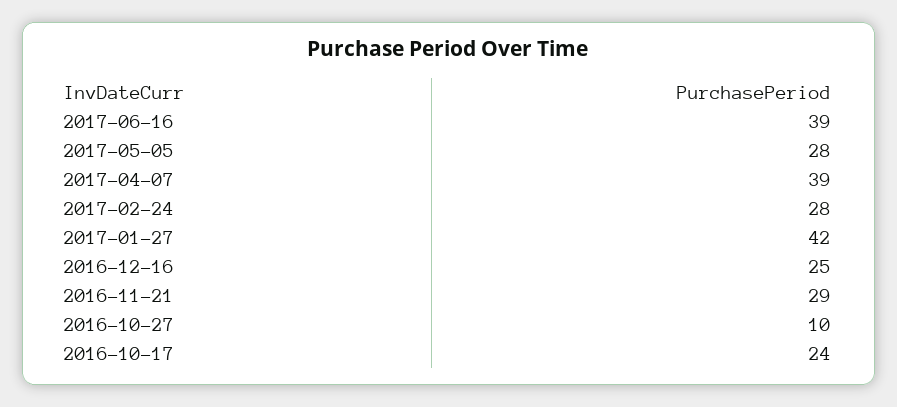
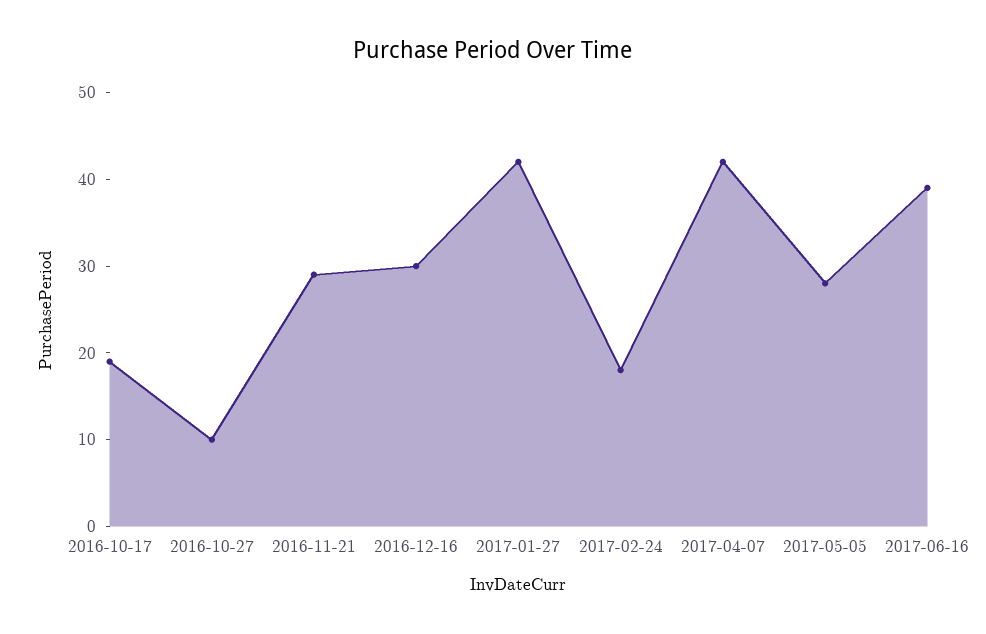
2017-04-07: 39 -> 42
2017-02-24: 28 -> 18
2016-12-16: 25 -> 30
2016-10-17: 24 -> 19

